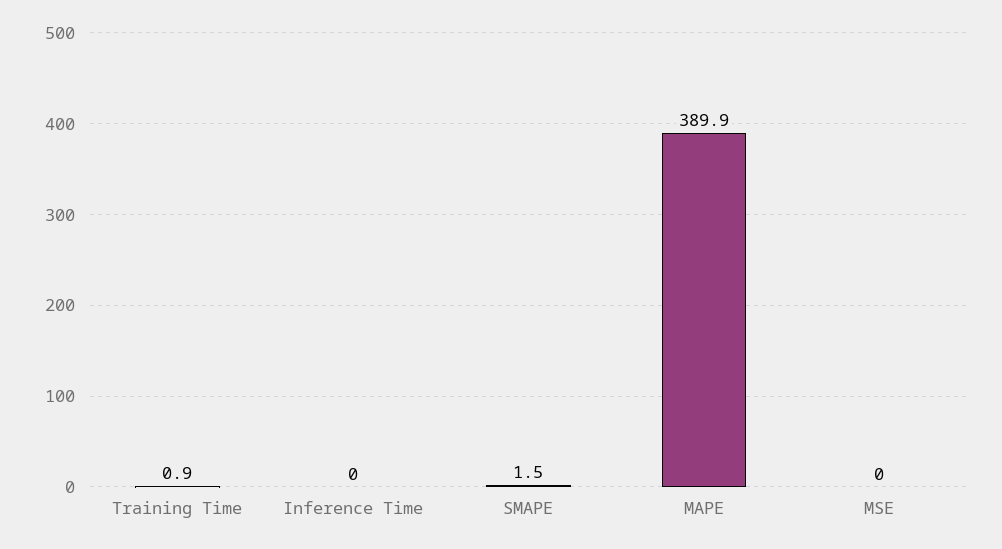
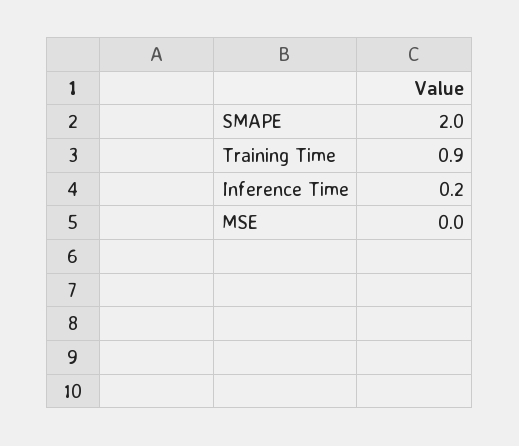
Inference Time: 0 -> 0.2
SMAPE: 1.5 -> 2
MAPE: 389.9 -> none

